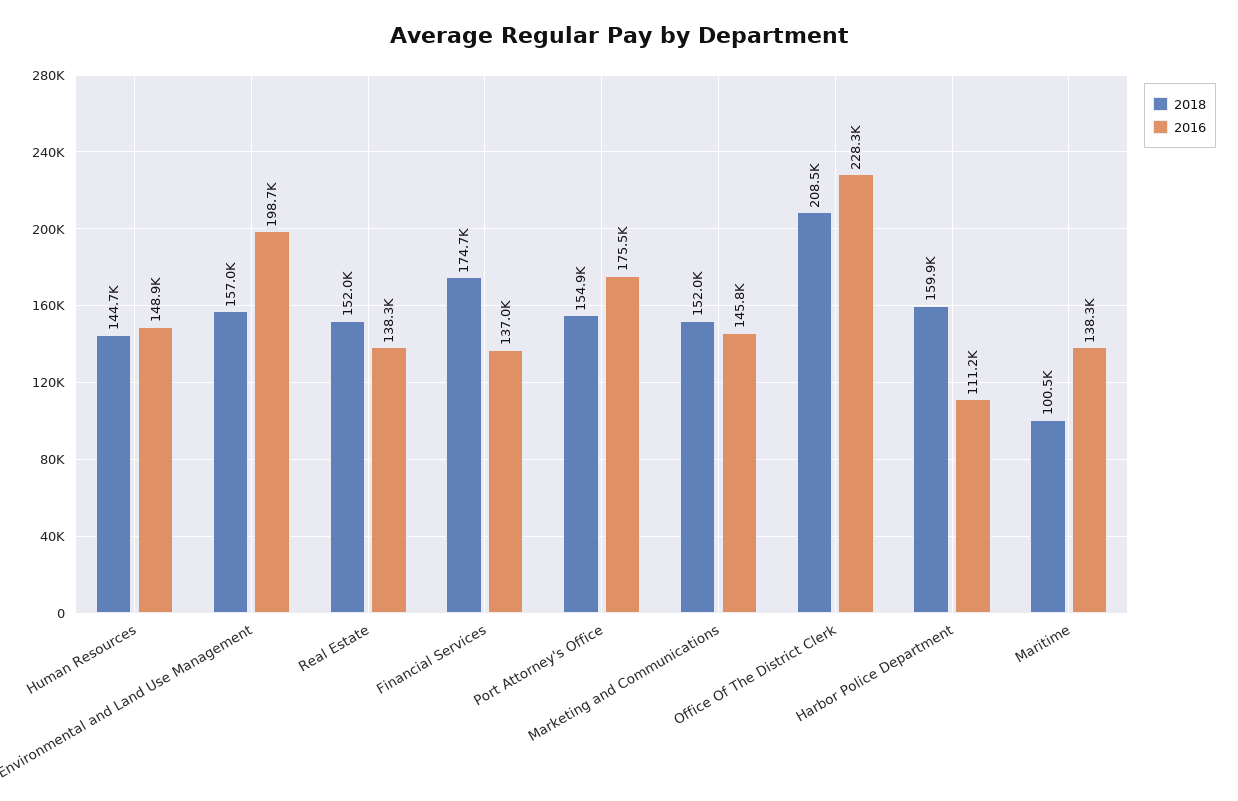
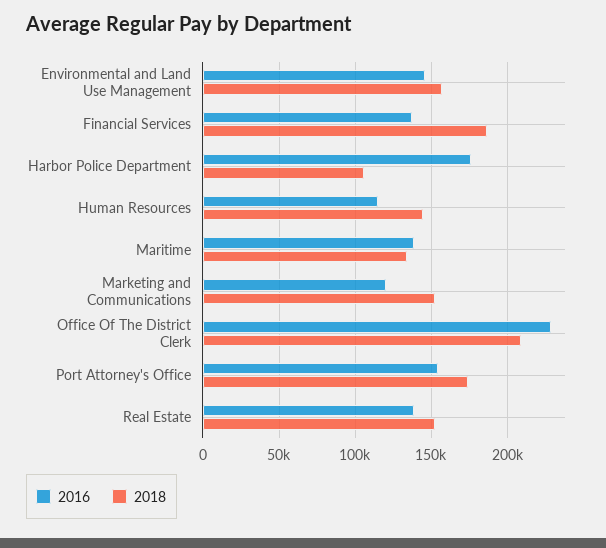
2016, Human Resources: 148900 -> 115000
2016, Environmental and Land Use Management: 198700 -> 145000
2018, Financial Services: 174700 -> 185000
2018, Port Attorney's Office: 154900 -> 175000
2016, Port Attorney's Office: 175500 -> 155000
2016, Marketing and Communications: 145800 -> 120000
2018, Harbor Police Department: 159900 -> 105000
2016, Harbor Police Department: 111200 -> 175000
2018, Maritime: 100500 -> 135000

